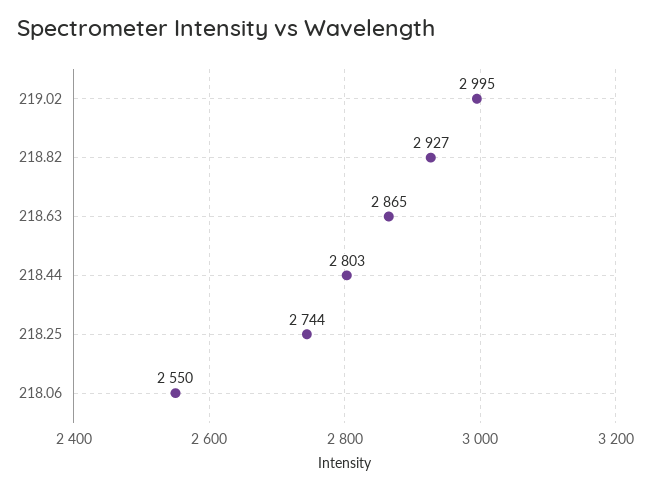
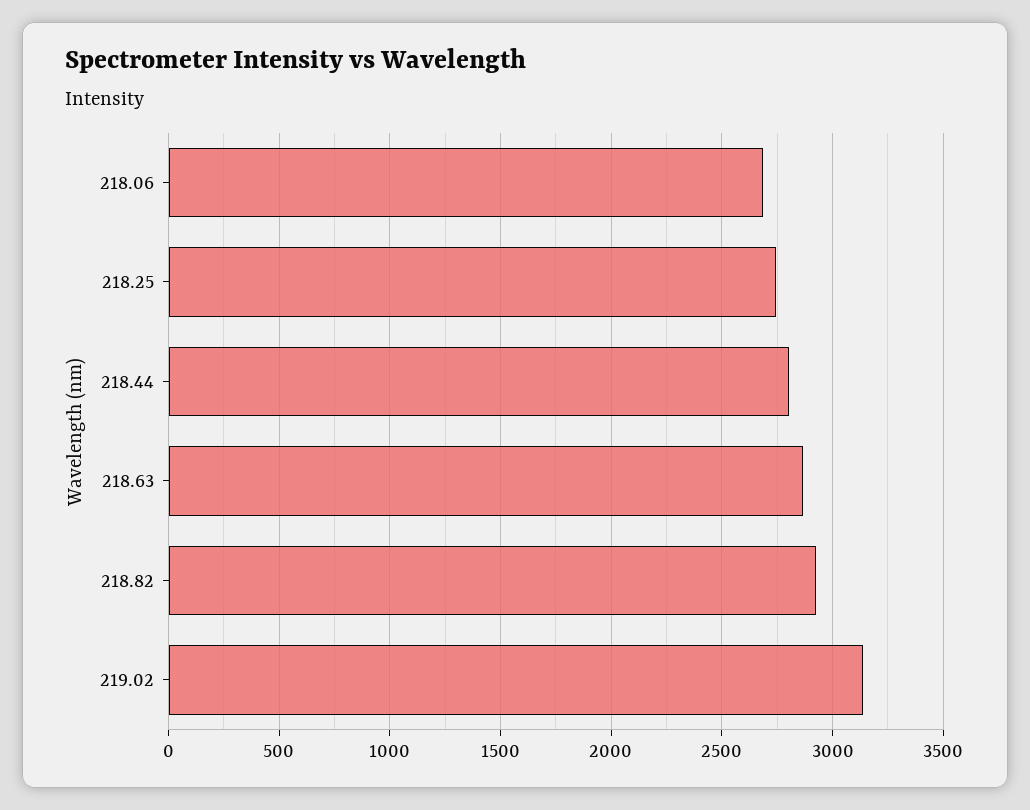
219.02: 2995 -> 3150
218.06: 2550 -> 2700

